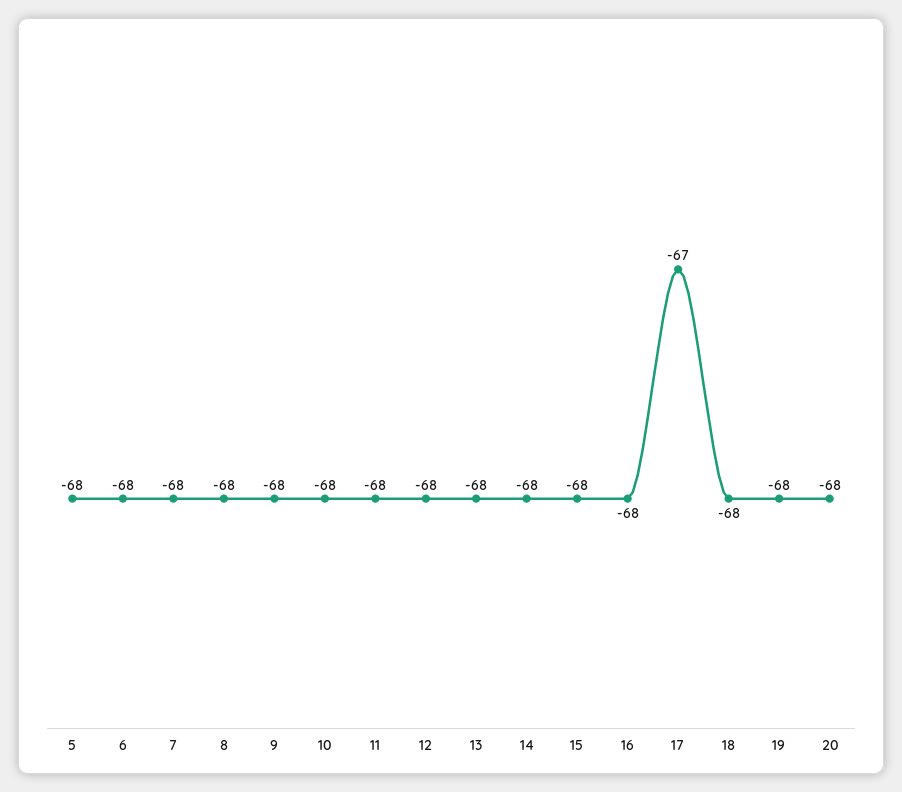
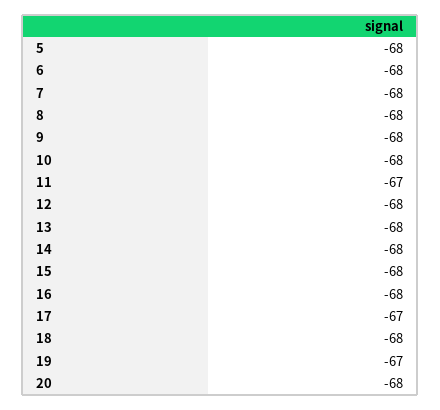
11: -68 -> -67
19: -68 -> -67

